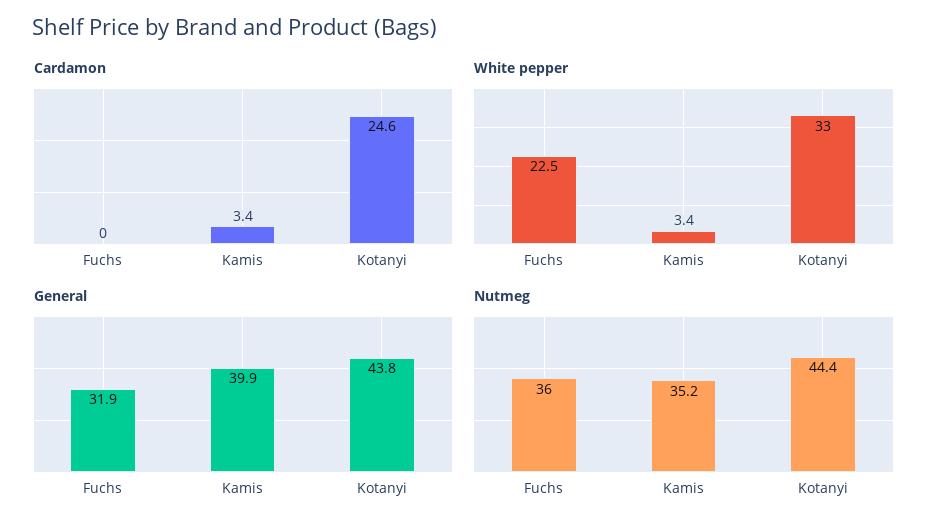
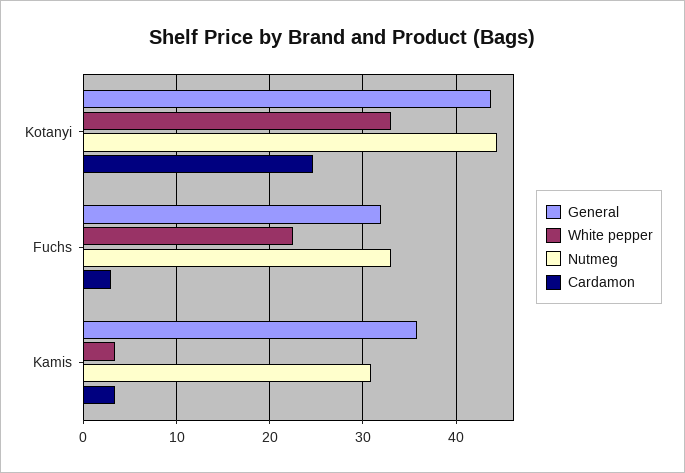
Cardamon, Fuchs: 0 -> 3
General, Kamis: 39.9 -> 36
Nutmeg, Fuchs: 36 -> 33
Nutmeg, Kamis: 35.2 -> 31

